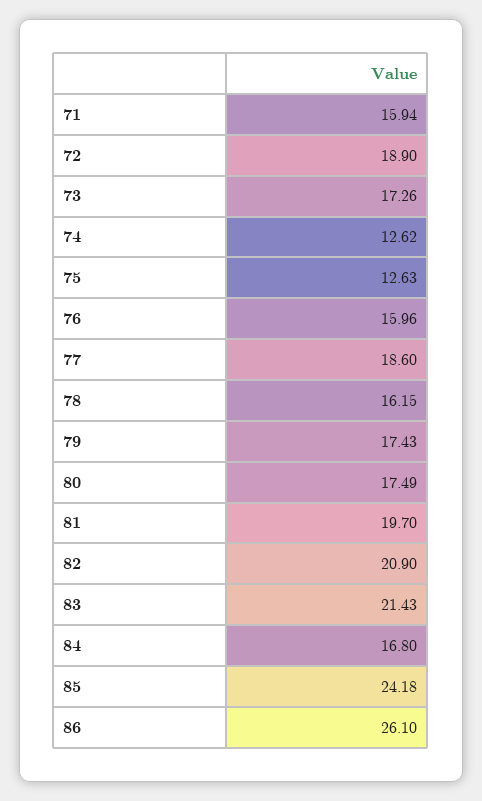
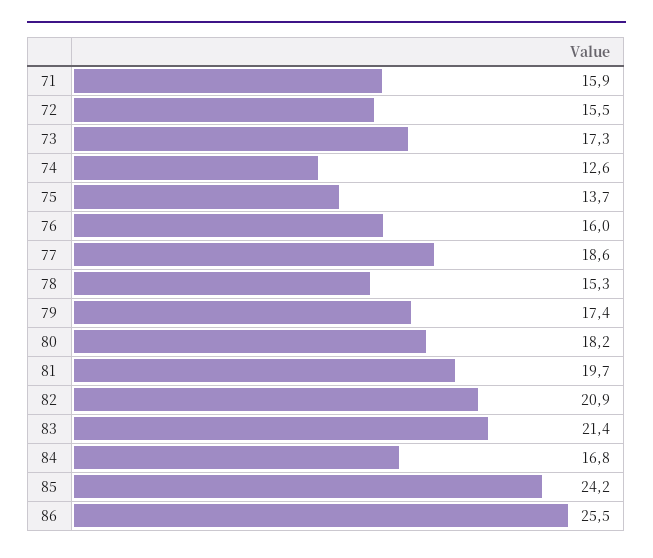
72: 18.9 -> 15.5
75: 12.63 -> 13.7
78: 16.15 -> 15.3
80: 17.49 -> 18.2
86: 26.1 -> 25.5

